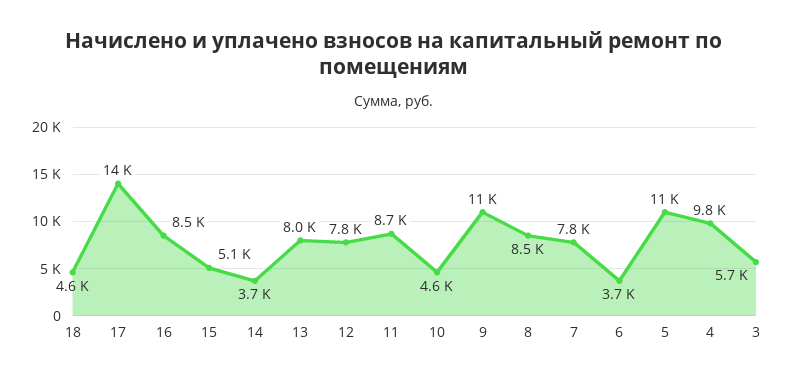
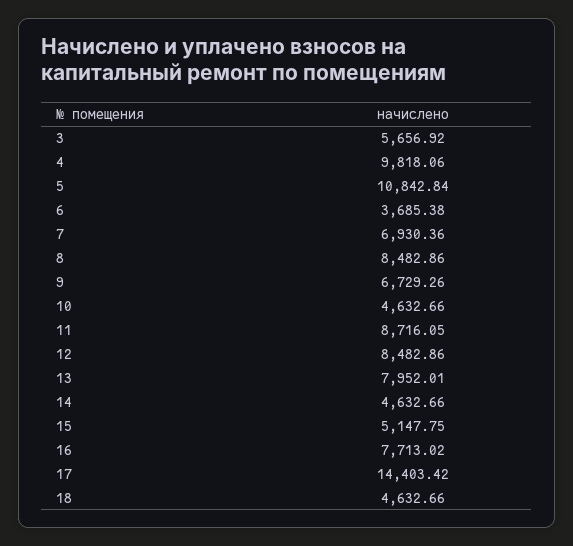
16: 8500 -> 7713.02
14: 3700 -> 4632.66
12: 7800 -> 8482.86
9: 11000 -> 6729.26
7: 7800 -> 6930.36

